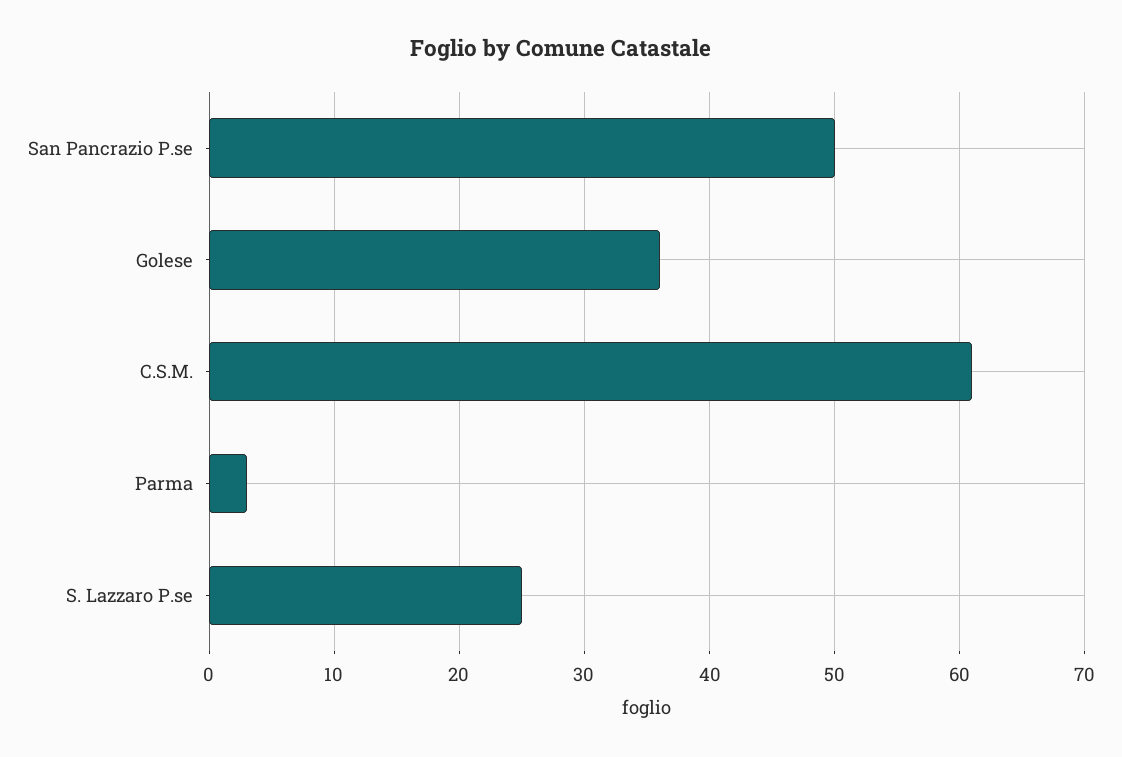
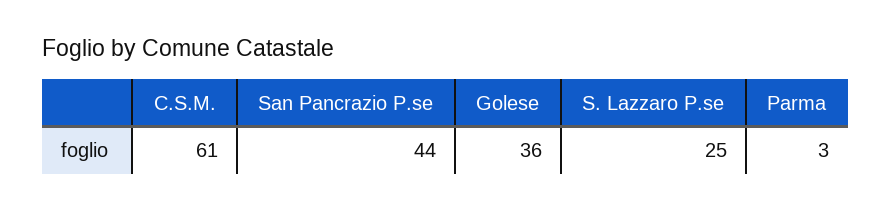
San Pancrazio P.se: 50 -> 44

